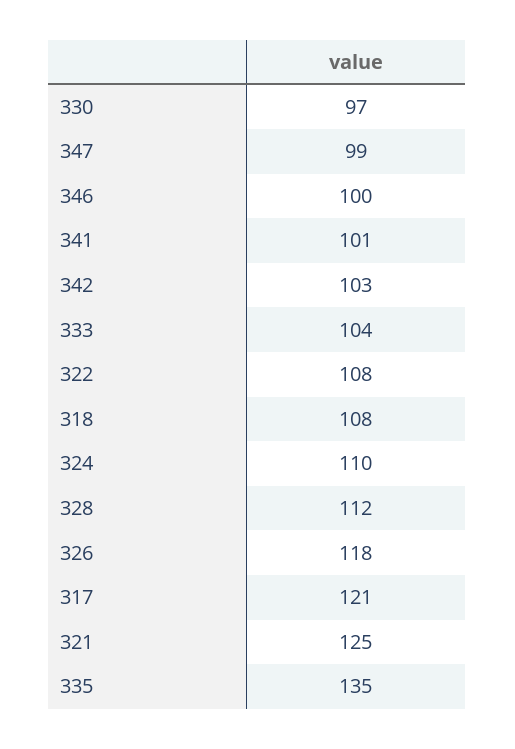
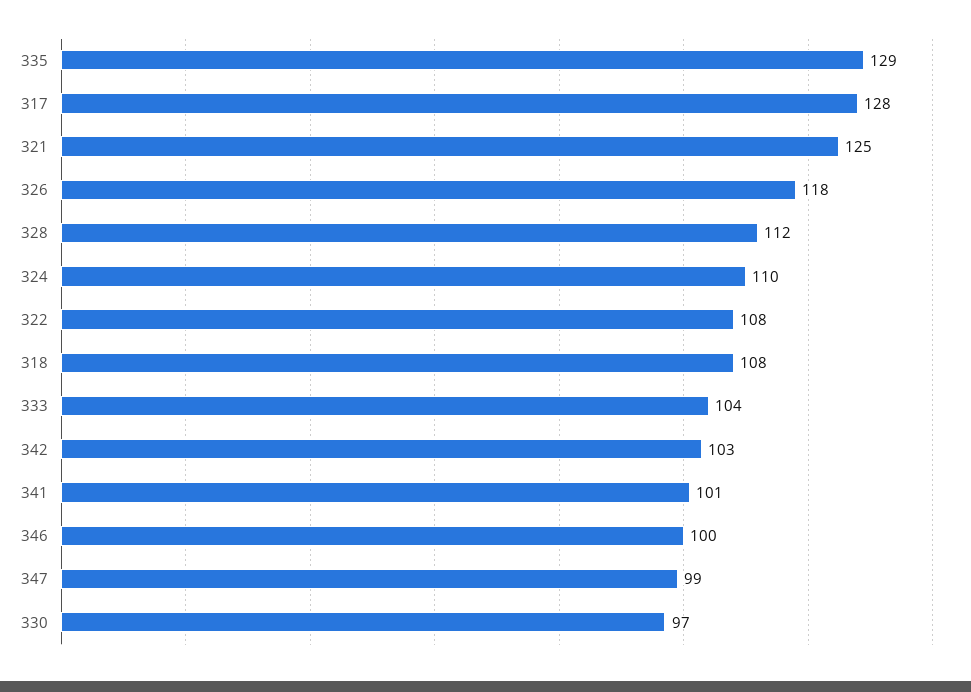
317: 121 -> 128
335: 135 -> 129

